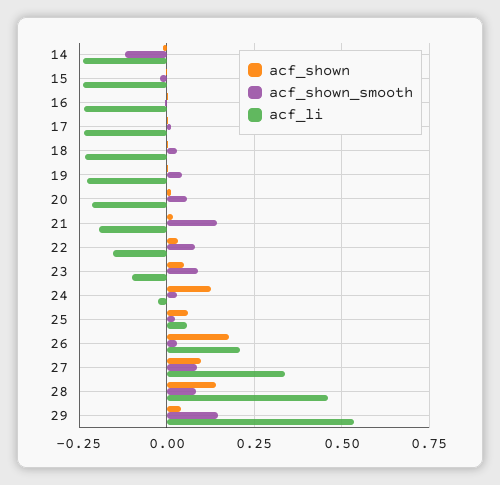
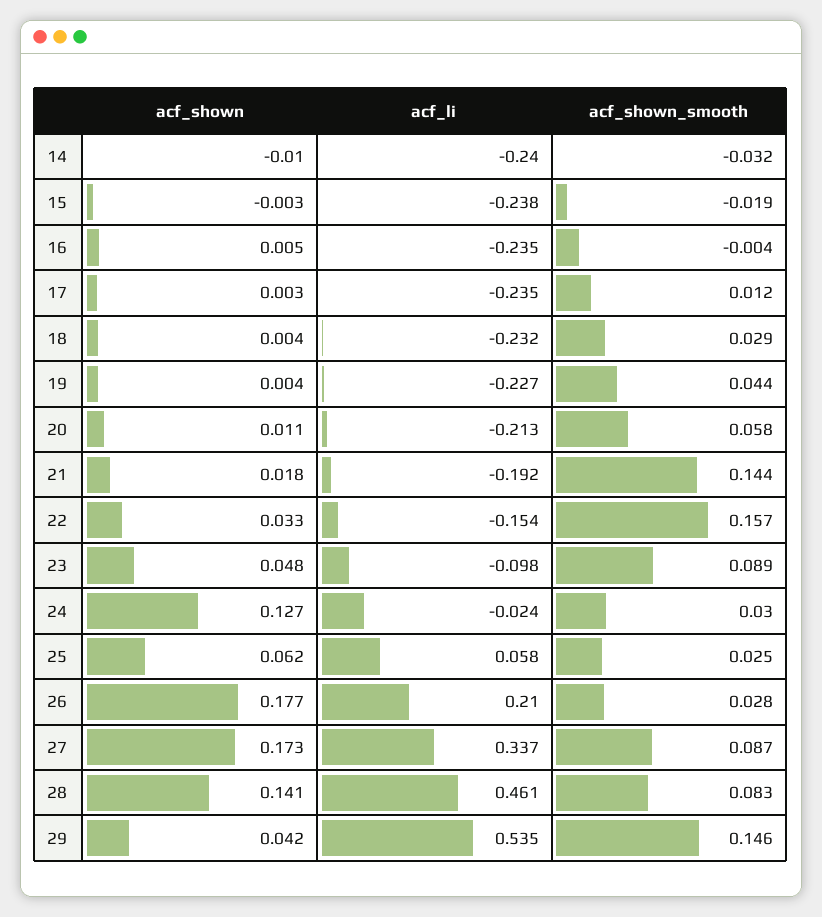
acf_shown_smooth, 14: -0.125 -> -0.032
acf_shown_smooth, 22: 0.075 -> 0.157
acf_shown, 27: 0.1 -> 0.173

